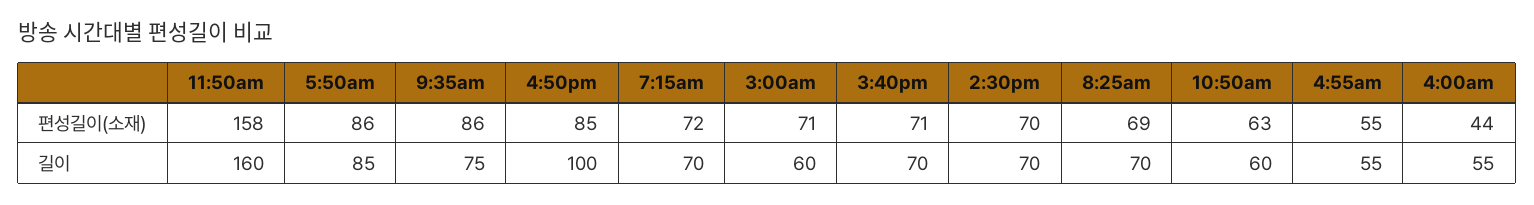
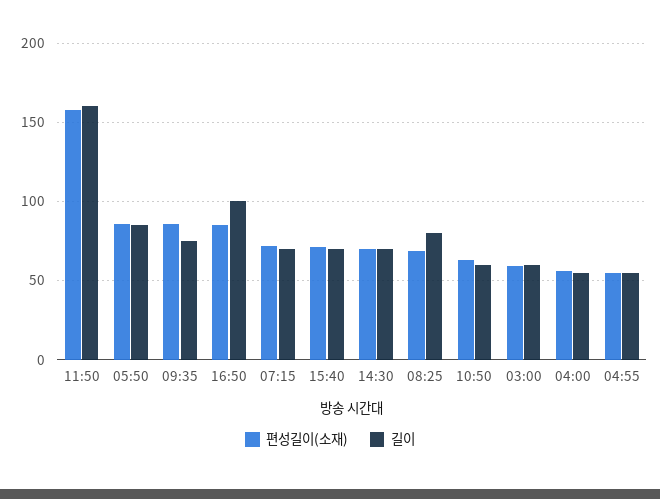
편성길이(소재), 3:00am: 71 -> 60
편성길이(소재), 4:00am: 44 -> 55
길이, 8:25am: 70 -> 80

